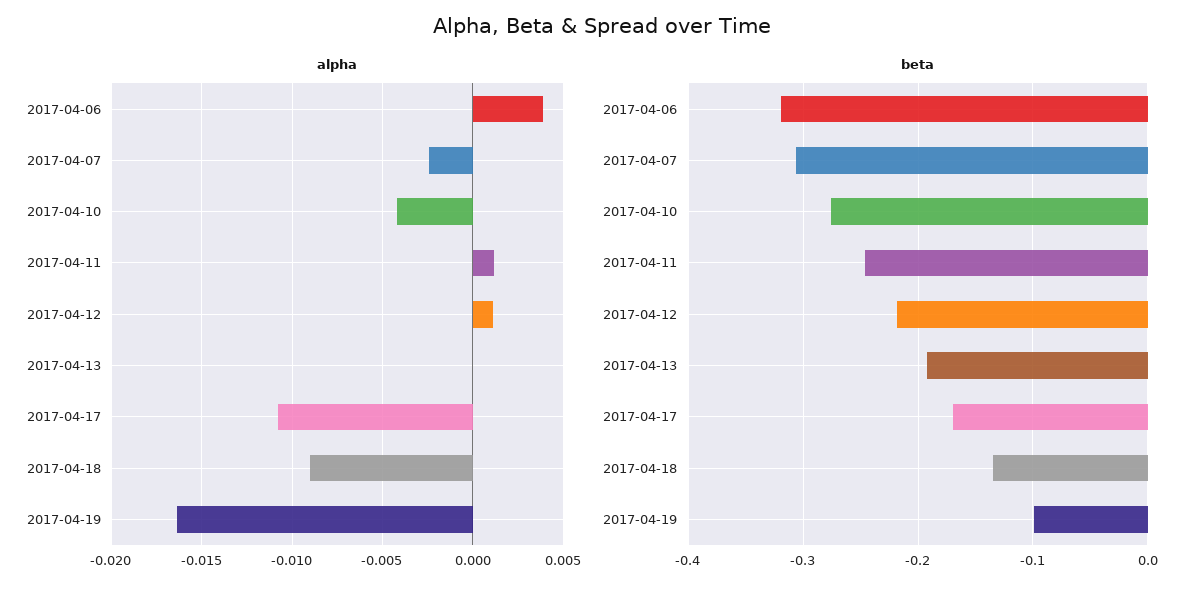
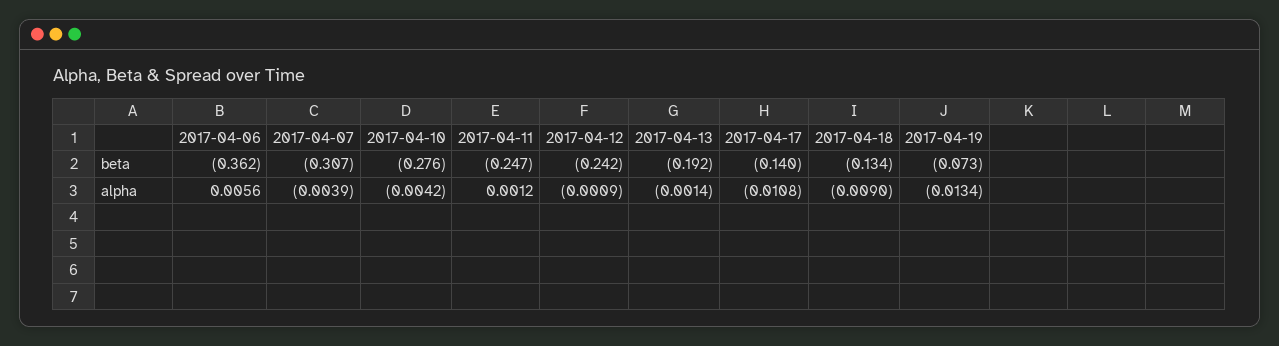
alpha, 2017-04-06: 0.004 -> 0.0056
alpha, 2017-04-07: -0.0025 -> -0.0039
alpha, 2017-04-12: 0.001 -> -0.0009
alpha, 2017-04-13: 0 -> -0.0014
alpha, 2017-04-19: -0.0165 -> -0.0134
beta, 2017-04-06: -0.32 -> -0.362
beta, 2017-04-12: -0.22 -> -0.242
beta, 2017-04-17: -0.17 -> -0.14
beta, 2017-04-19: -0.1 -> -0.073

